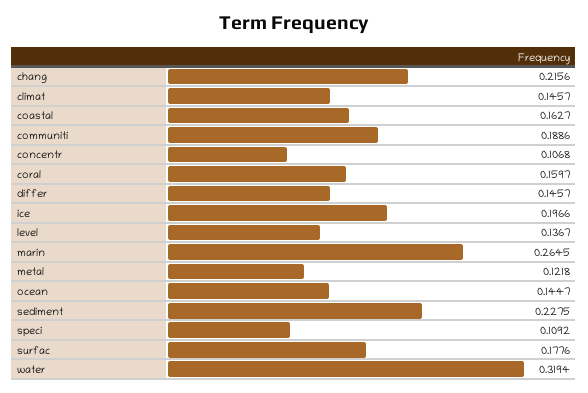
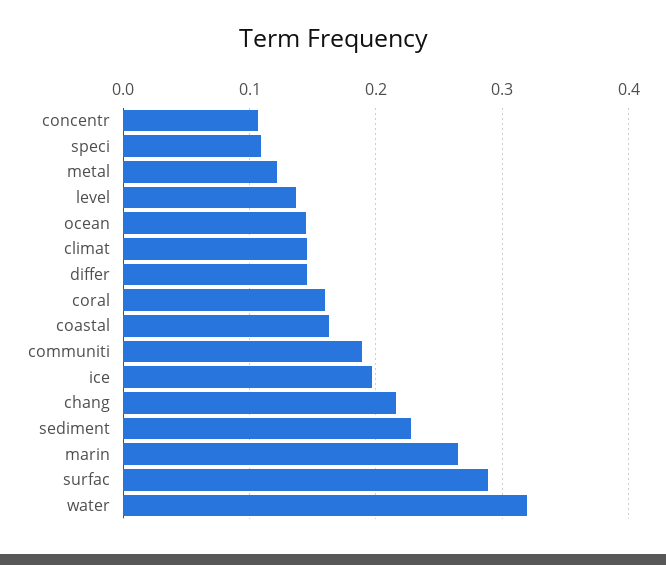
surfac: 0.1776 -> 0.29

